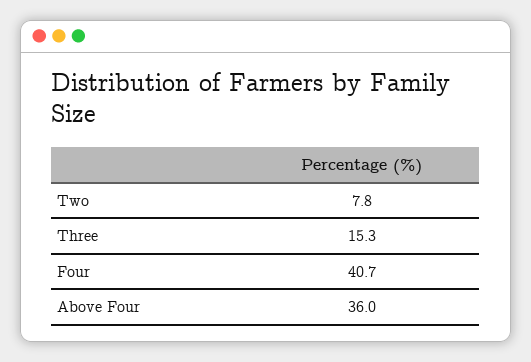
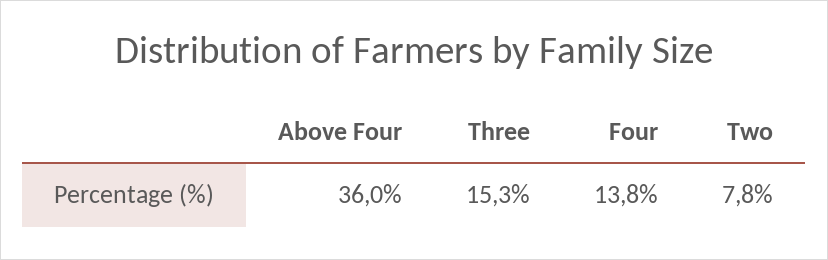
Four: 40.7 -> 13.8

